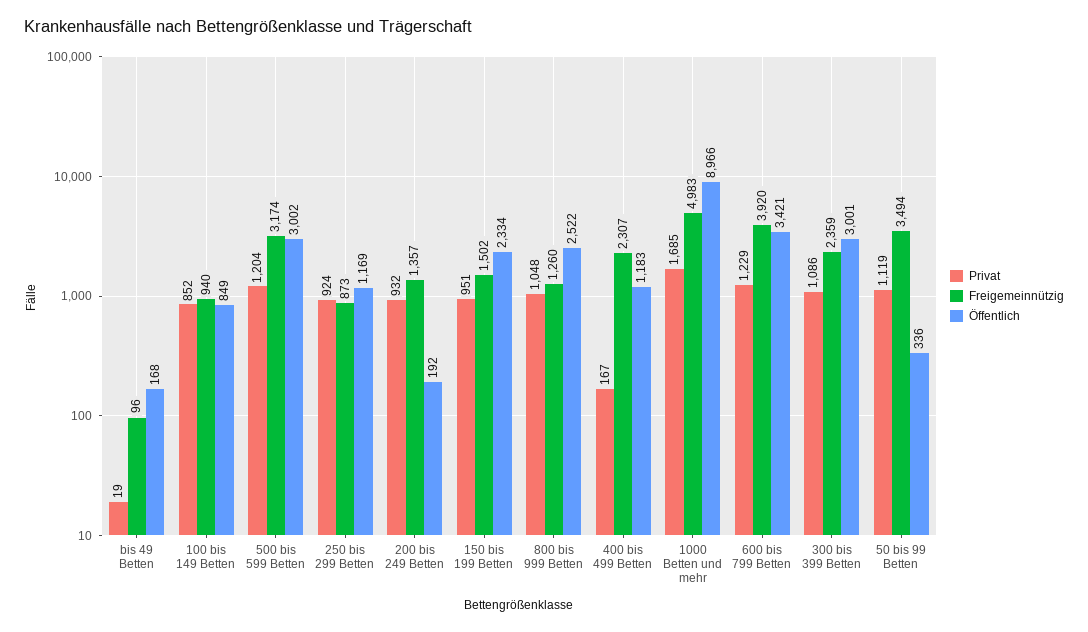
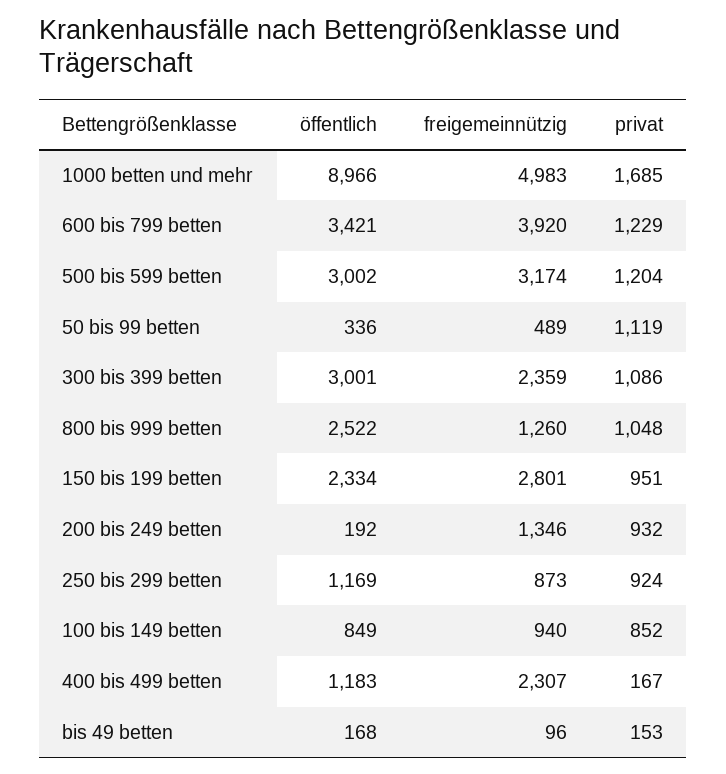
Privat, bis 49 Betten: 19 -> 153
Freigemeinnützig, 200 bis 249 Betten: 1357 -> 1346
Freigemeinnützig, 150 bis 199 Betten: 1502 -> 2801
Freigemeinnützig, 50 bis 99 Betten: 3494 -> 489

